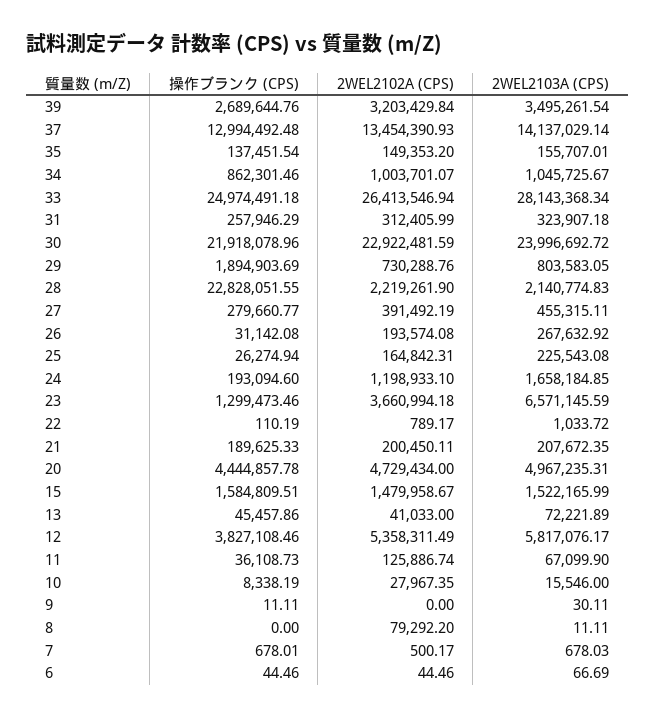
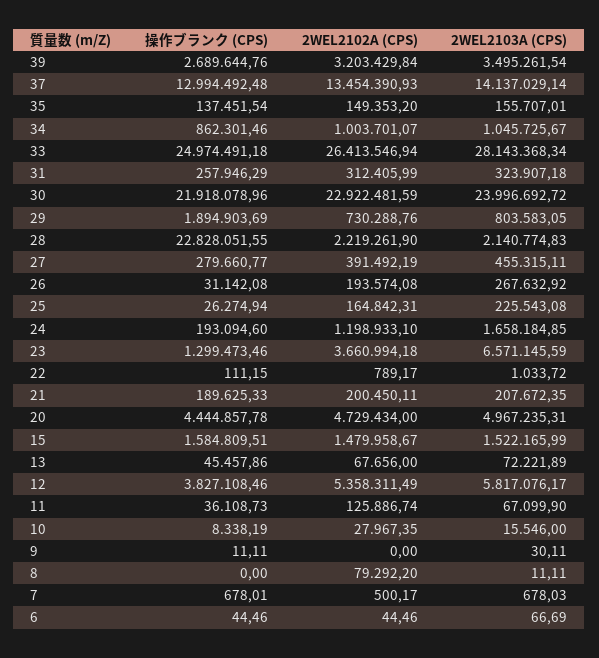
操作ブランク (CPS), 22: 110.19 -> 111.15
2WEL2102A (CPS), 13: 41033 -> 67656

